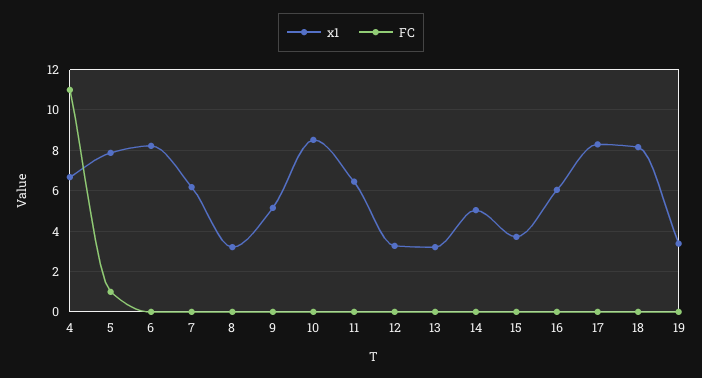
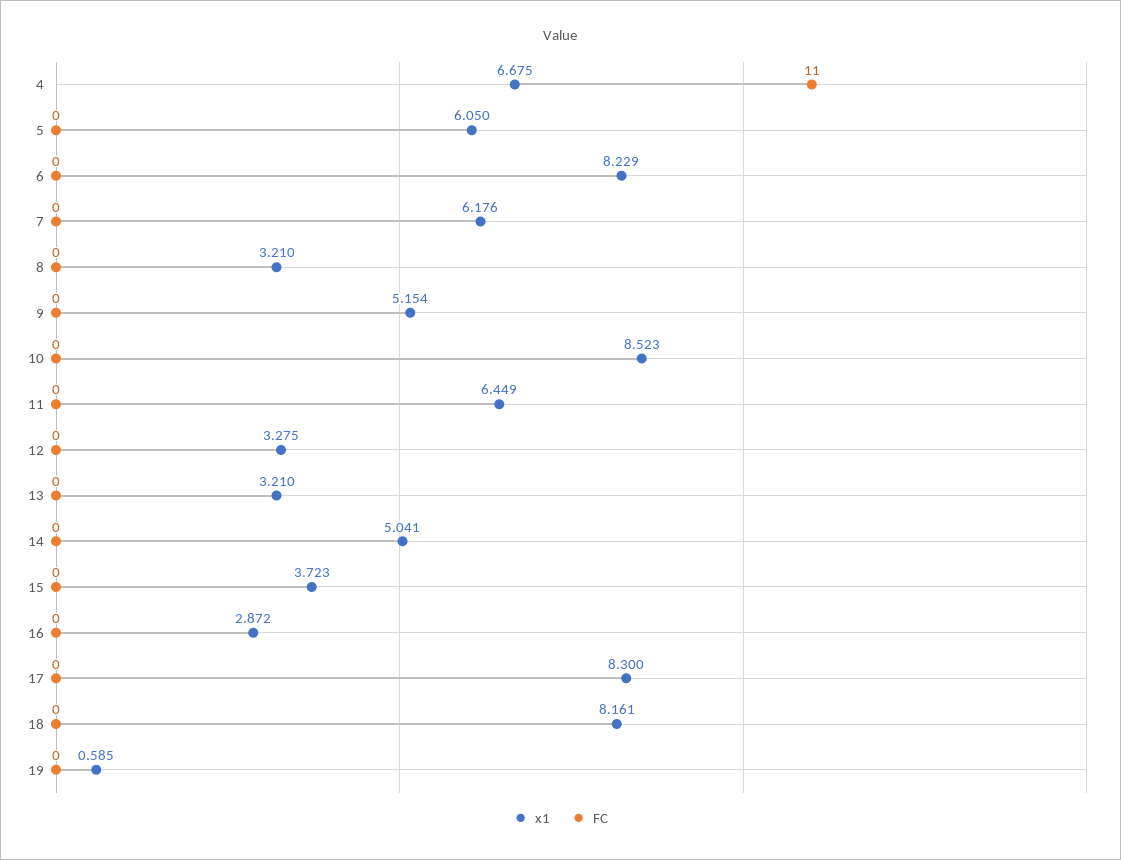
x1, 5: 8 -> 6.05
FC, 5: 1 -> 0
x1, 16: 6 -> 2.872
x1, 19: 3.5 -> 0.585

